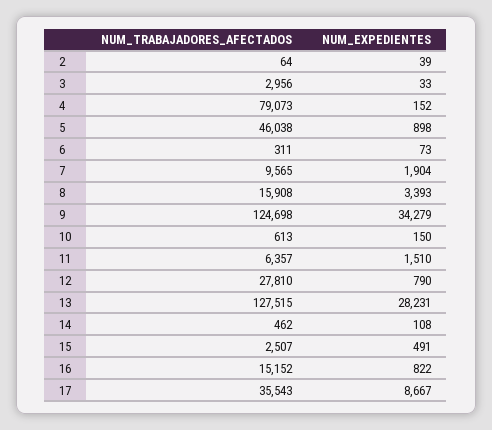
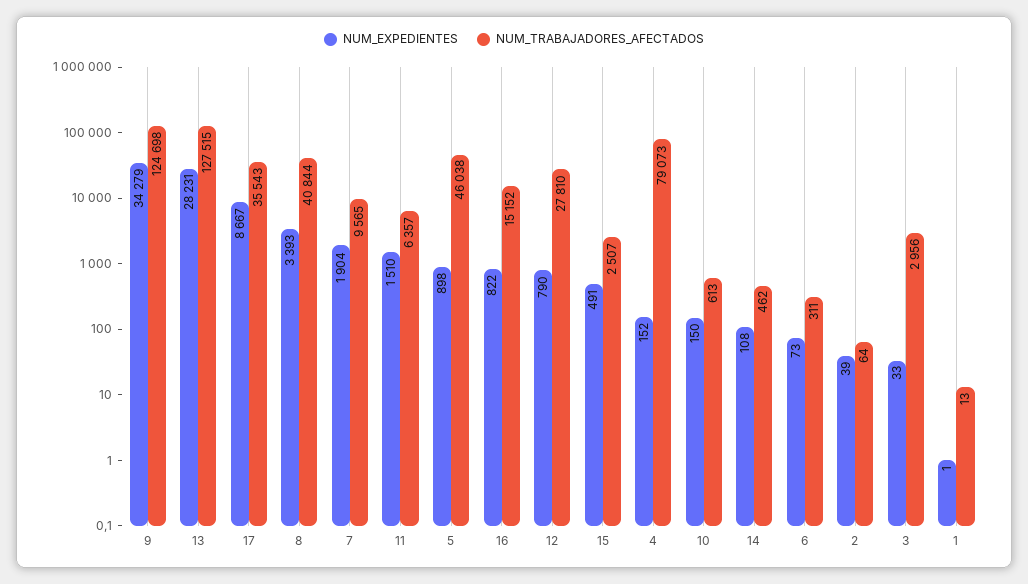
NUM_TRABAJADORES_AFECTADOS, 8: 15908 -> 40844
NUM_EXPEDIENTES, 1: none -> 1
NUM_TRABAJADORES_AFECTADOS, 1: none -> 13

